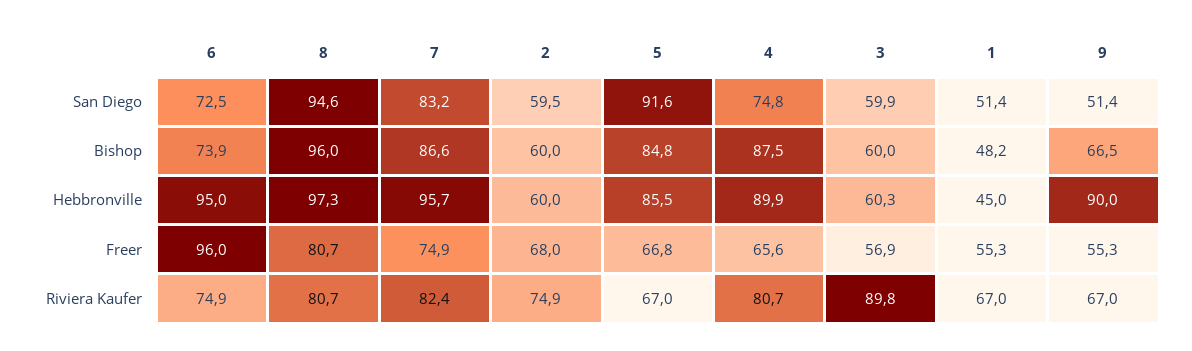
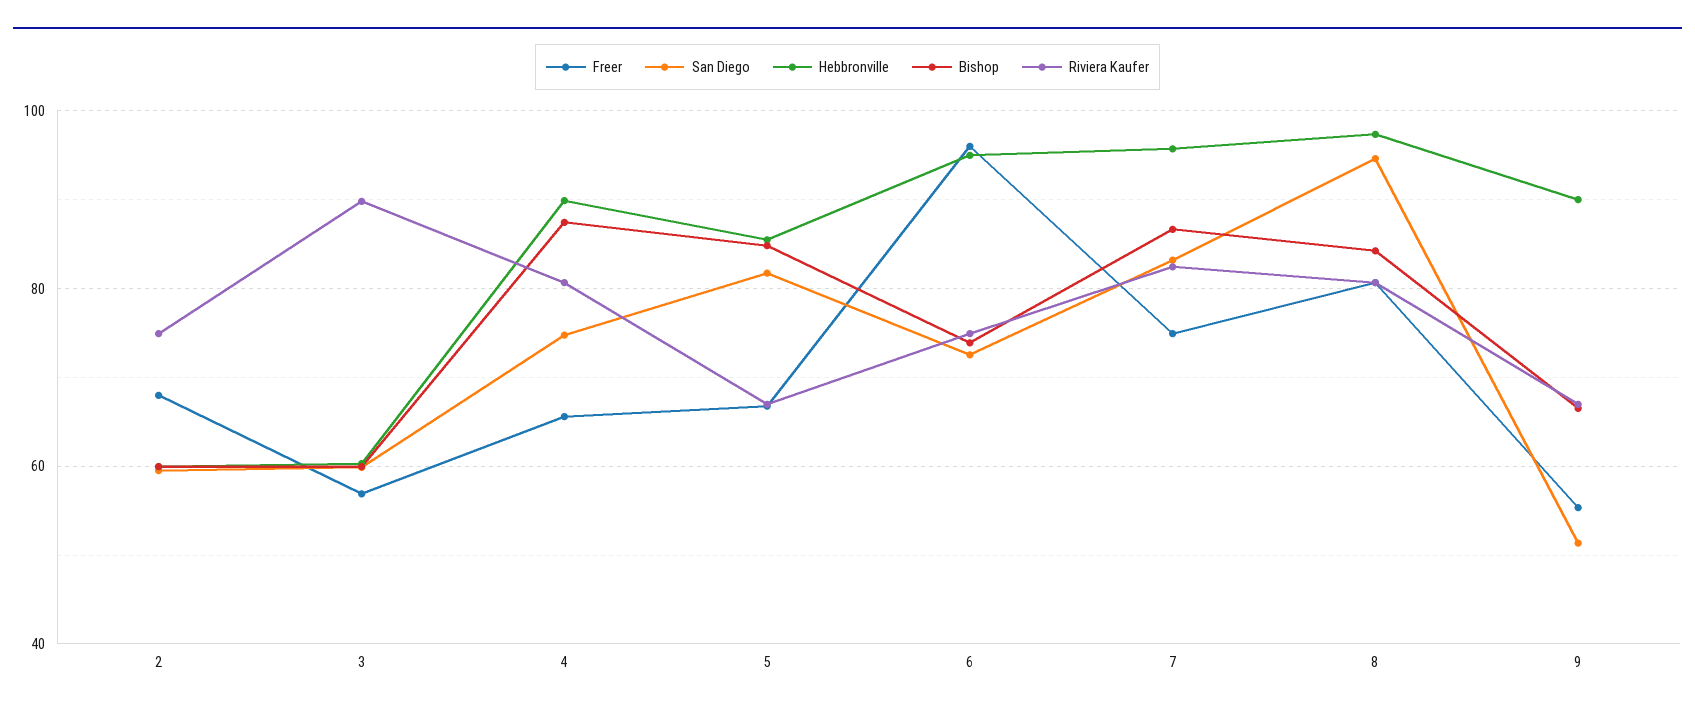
San Diego, 5: 91.6 -> 82
San Diego, 1: 51.4 -> none
Bishop, 8: 96 -> 84
Bishop, 1: 48.2 -> none
Hebbronville, 1: 45 -> none
Freer, 1: 55.3 -> none
Riviera Kaufer, 1: 67 -> none

